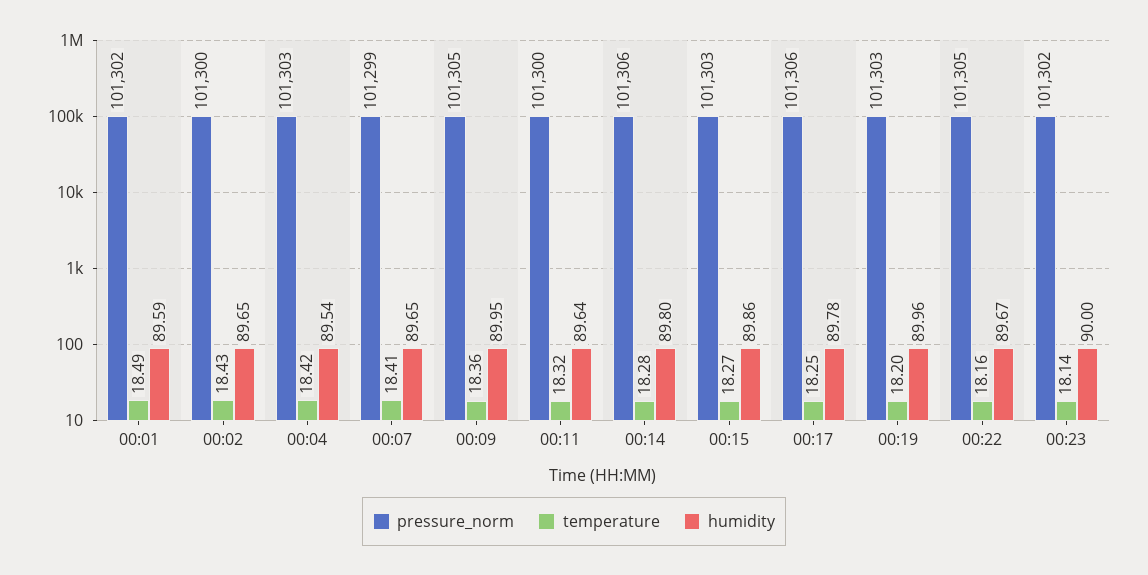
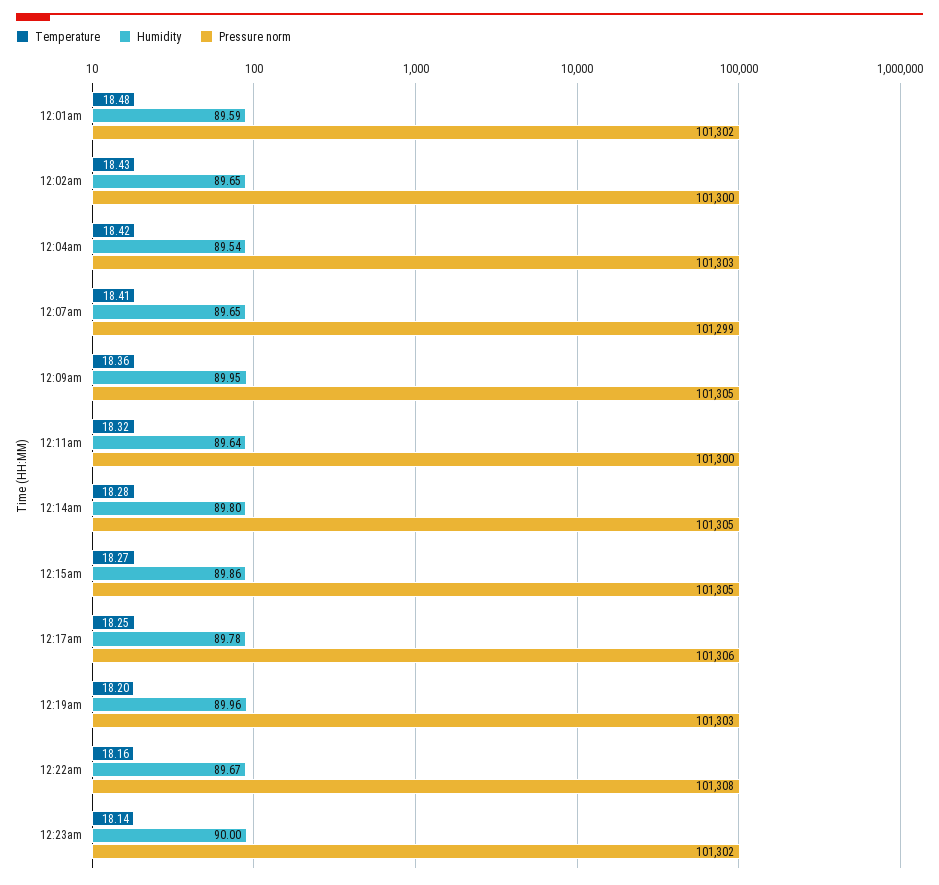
temperature, 00:01: 18.49 -> 18.48
pressure_norm, 00:14: 101306 -> 101305
pressure_norm, 00:15: 101303 -> 101305
pressure_norm, 00:22: 101305 -> 101308

